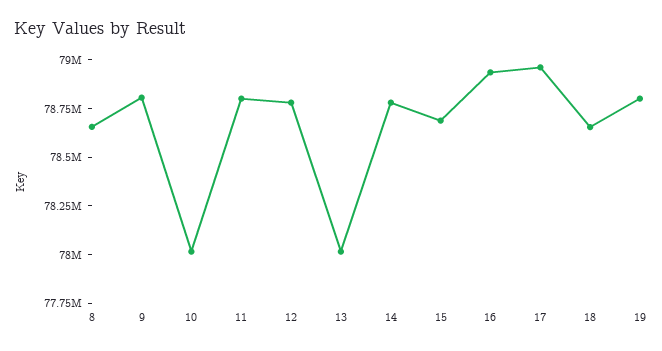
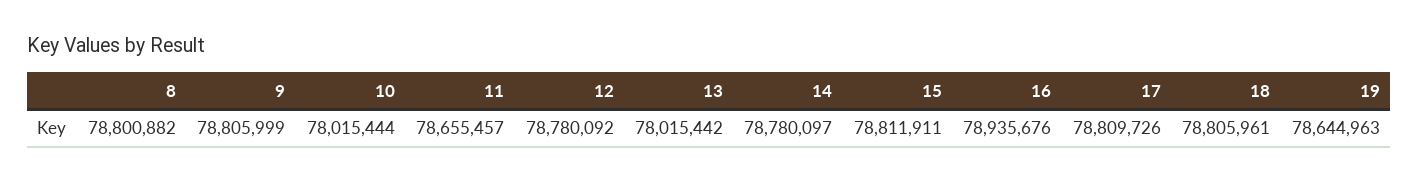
8: 78650000 -> 78800882
11: 78800000 -> 78655457
15: 78700000 -> 78811911
17: 78950000 -> 78809726
18: 78650000 -> 78805961
19: 78800000 -> 78644963

